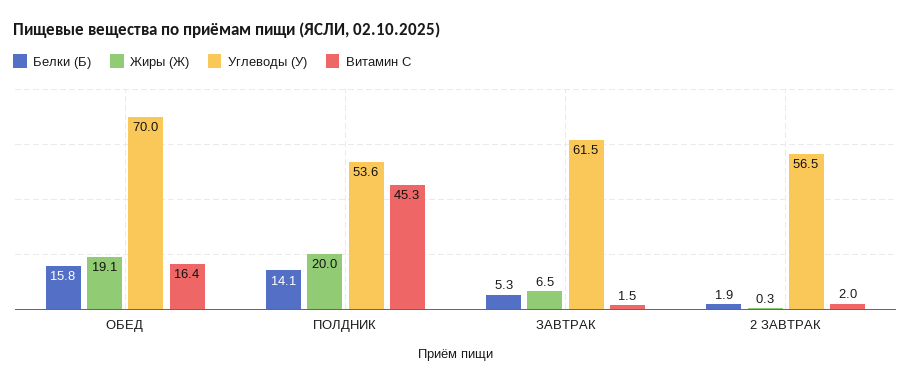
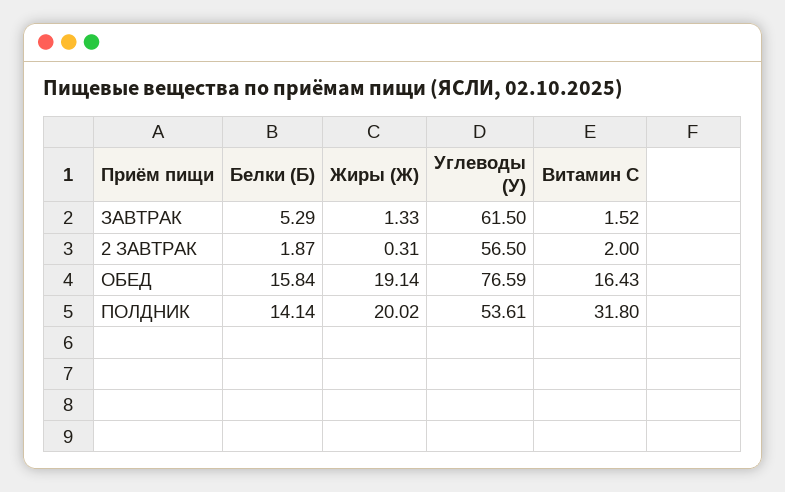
Углеводы (У), ОБЕД: 70 -> 76.59
Витамин С, ПОЛДНИК: 45.3 -> 31.8
Жиры (Ж), ЗАВТРАК: 6.5 -> 1.33

